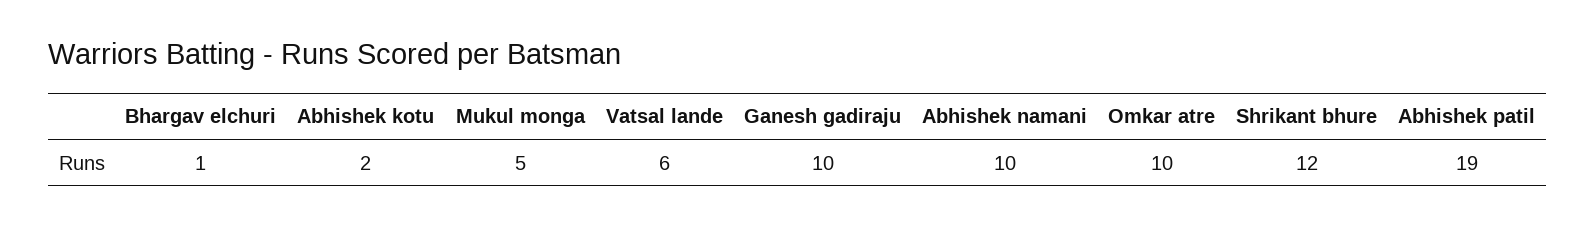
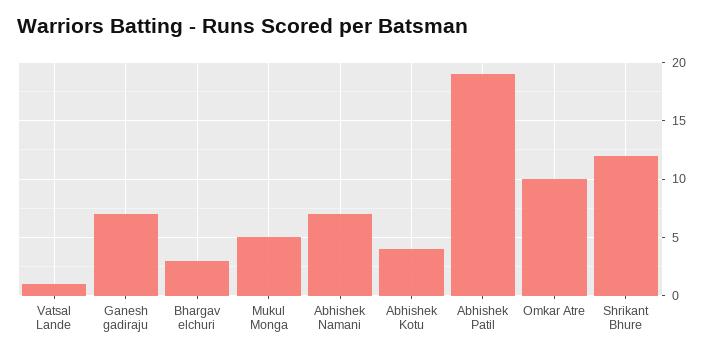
Bhargav elchuri: 1 -> 3
Abhishek kotu: 2 -> 4
Vatsal lande: 6 -> 1
Ganesh gadiraju: 10 -> 7
Abhishek namani: 10 -> 7

